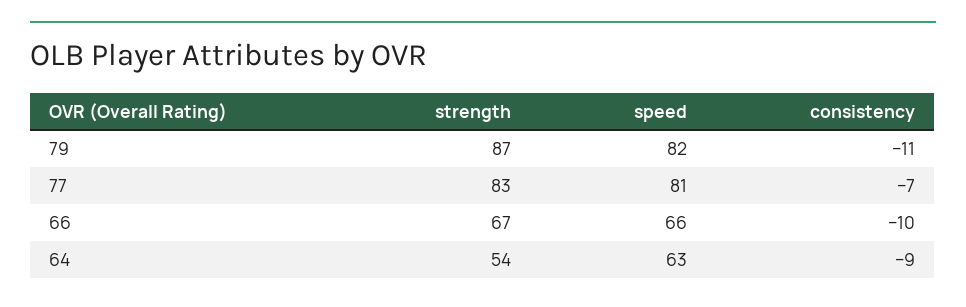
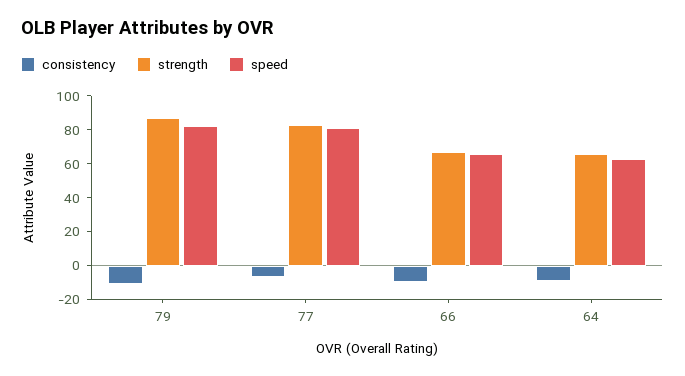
strength, 64: 54 -> 65

